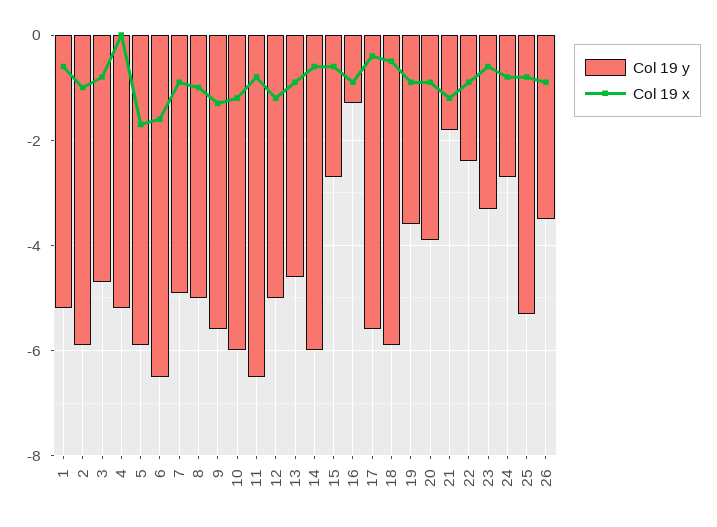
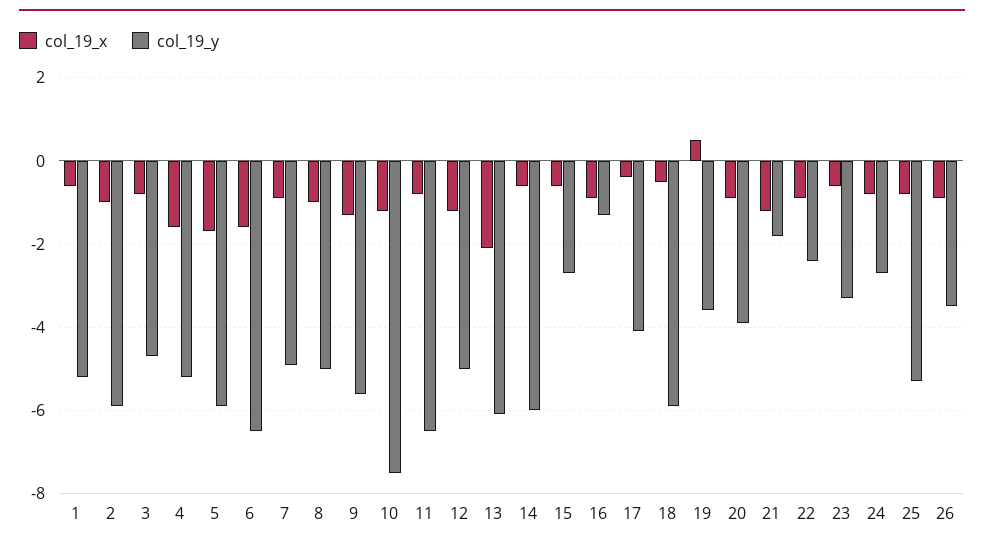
Col 19 x, 4: 0 -> -1.5
Col 19 y, 10: -6 -> -7.5
Col 19 y, 13: -4.5 -> -6
Col 19 x, 13: -1 -> -2
Col 19 y, 17: -5.5 -> -4
Col 19 x, 19: -1 -> 0.5

